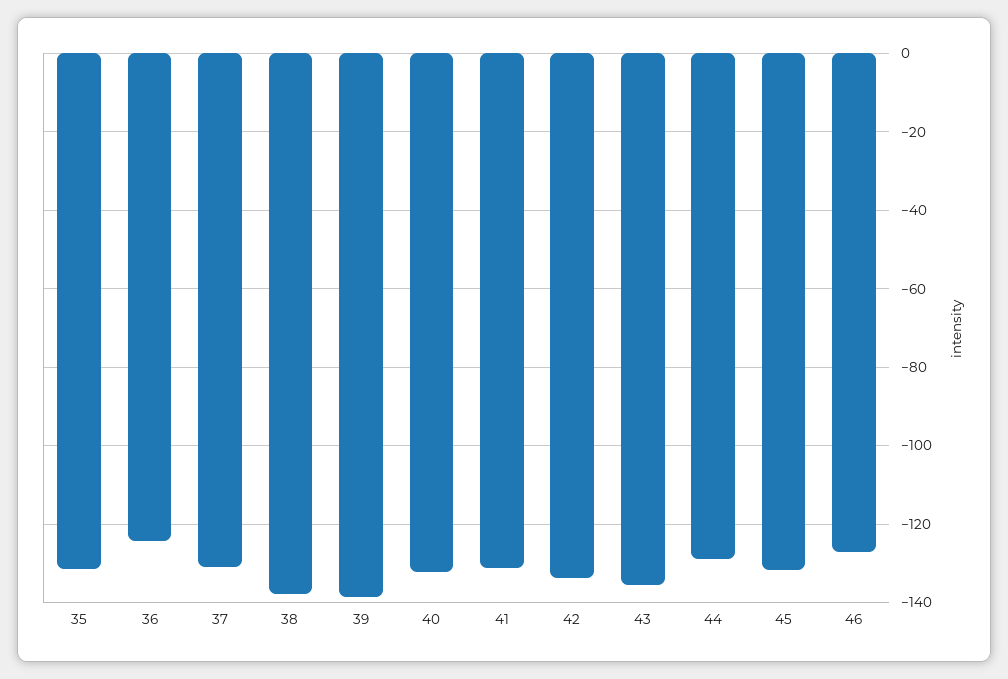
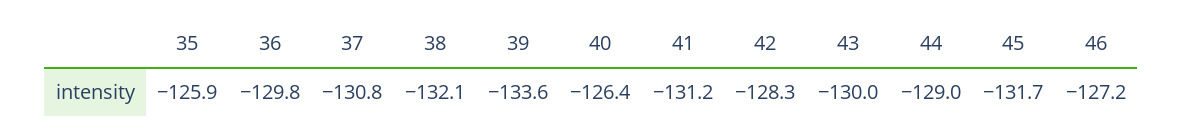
35: -132 -> -125.9
36: -124 -> -129.8
38: -138 -> -132.1
39: -138 -> -133.6
40: -132 -> -126.4
42: -134 -> -128.3
43: -136 -> -130

